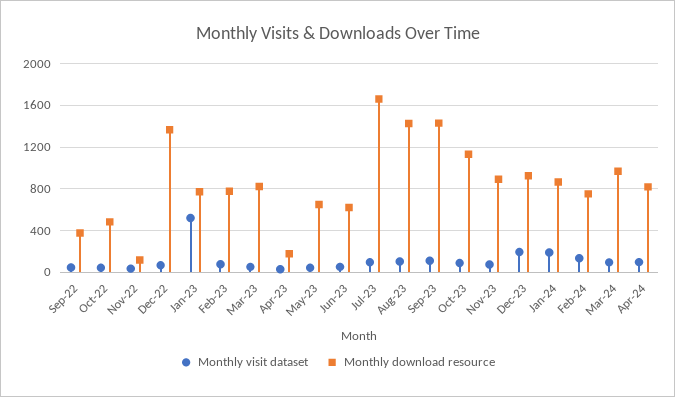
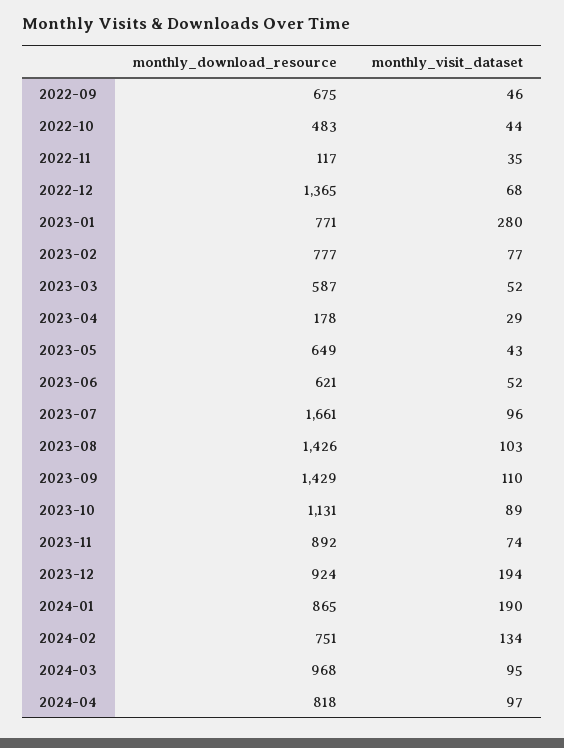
Monthly download resource, Sep-22: 400 -> 675
Monthly visit dataset, Jan-23: 500 -> 280
Monthly download resource, Mar-23: 800 -> 587

